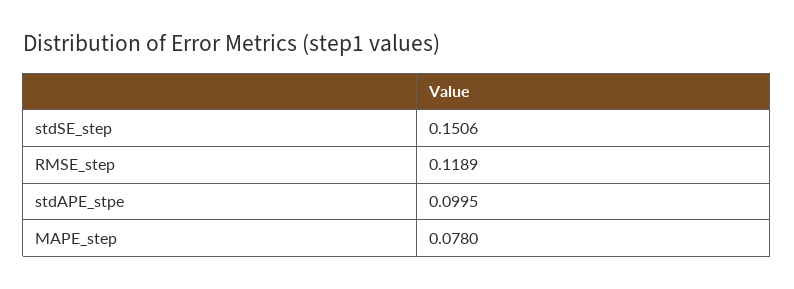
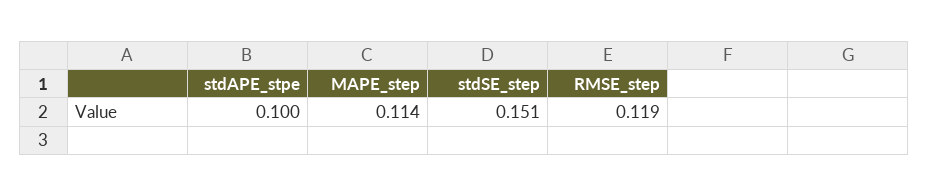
MAPE_step: 0.078 -> 0.114

